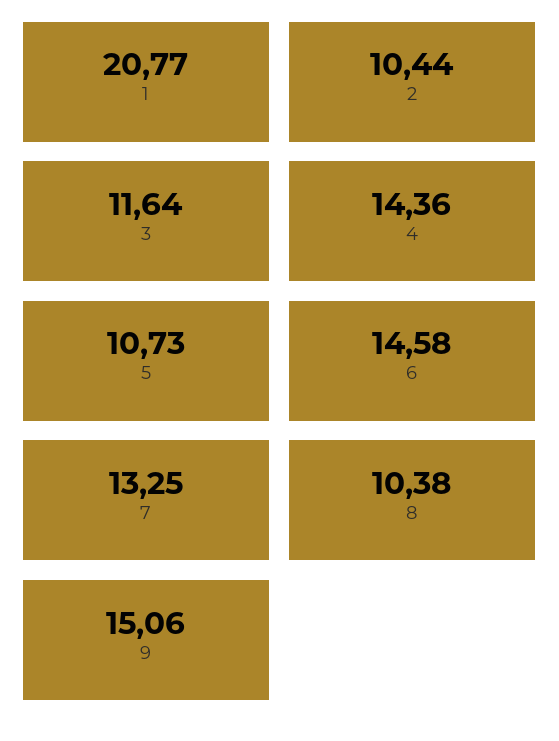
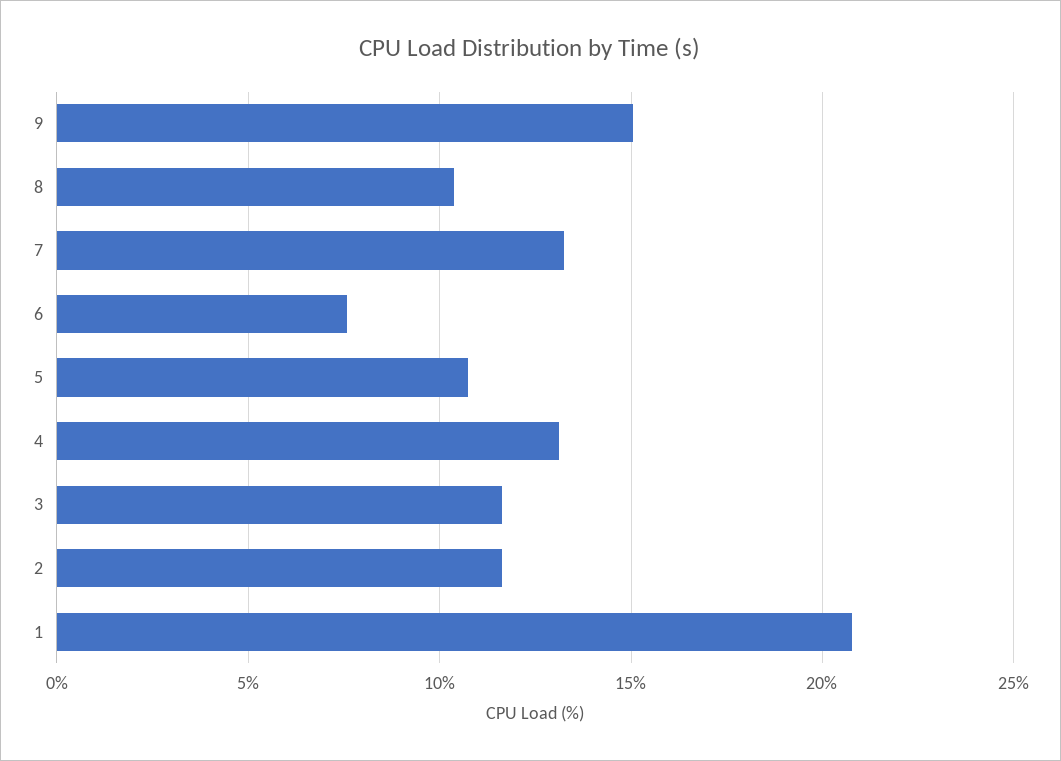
2: 10.44 -> 11.5
4: 14.36 -> 13
6: 14.58 -> 7.5

